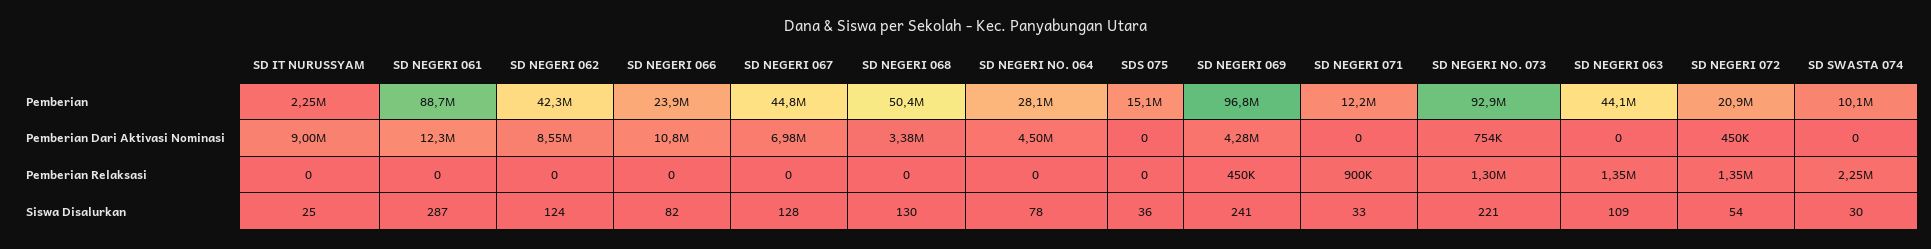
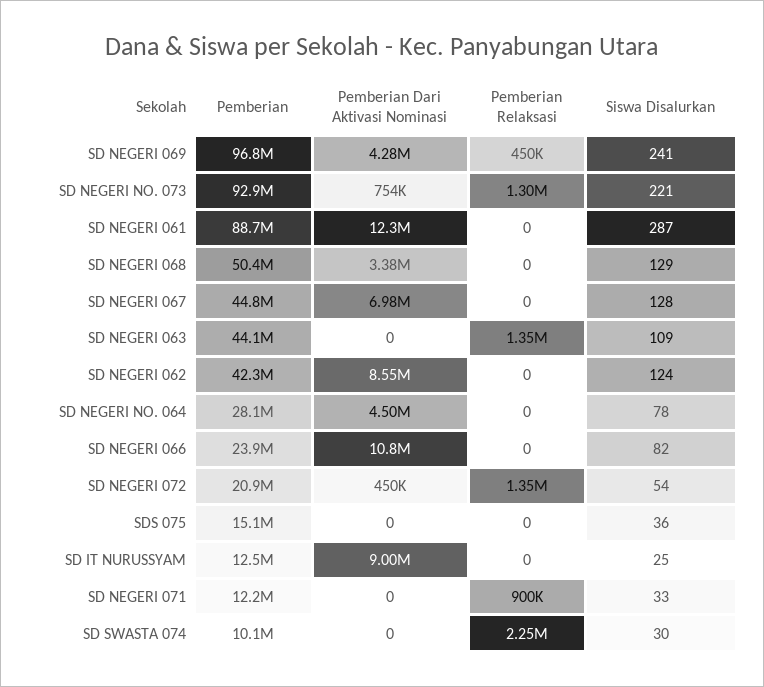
SD IT NURUSSYAM, Pemberian: 2250000 -> 12500000
SD NEGERI 068, Siswa Disalurkan: 130 -> 129

